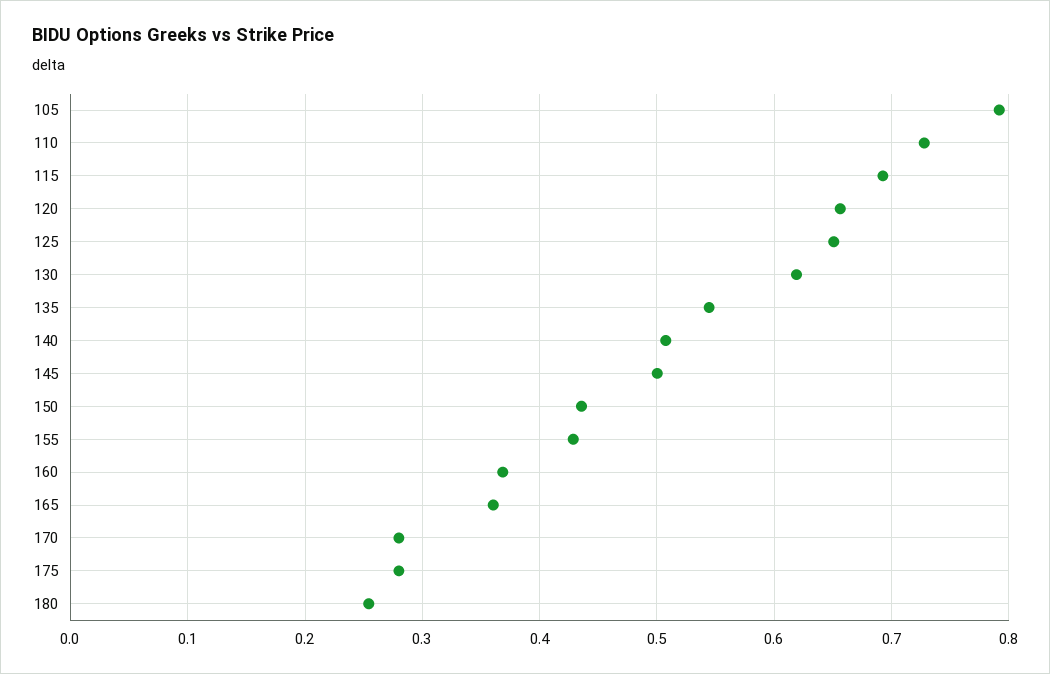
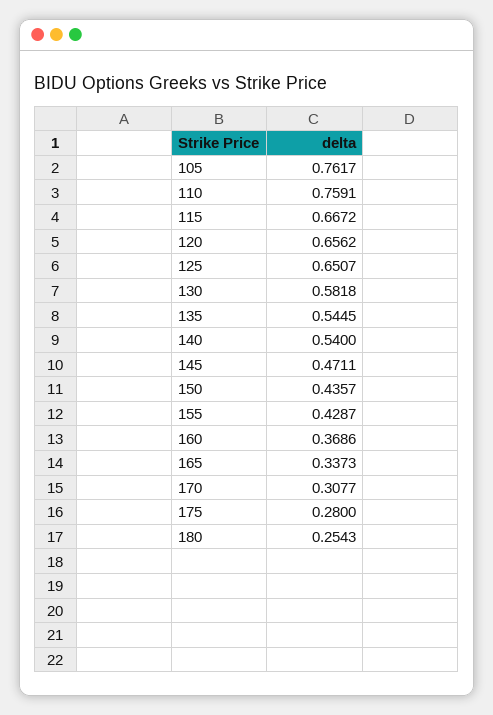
105: 0.79 -> 0.7617
110: 0.73 -> 0.7591
115: 0.69 -> 0.6672
130: 0.62 -> 0.5818
140: 0.51 -> 0.54
145: 0.5 -> 0.4711
165: 0.36 -> 0.3373
170: 0.28 -> 0.3077

